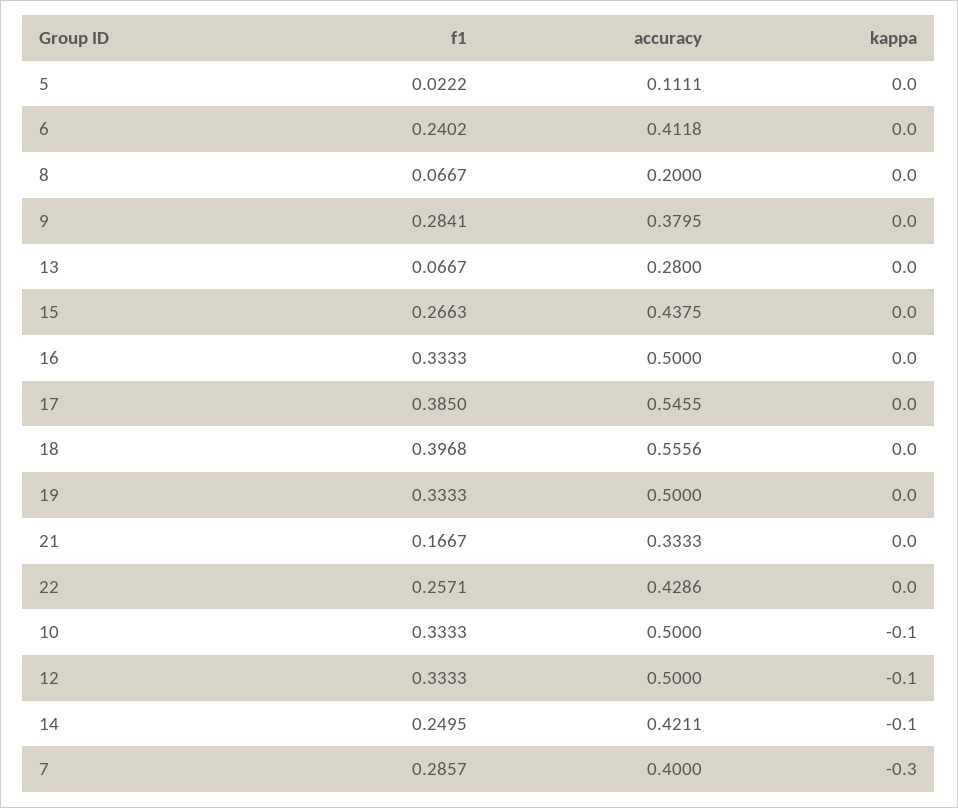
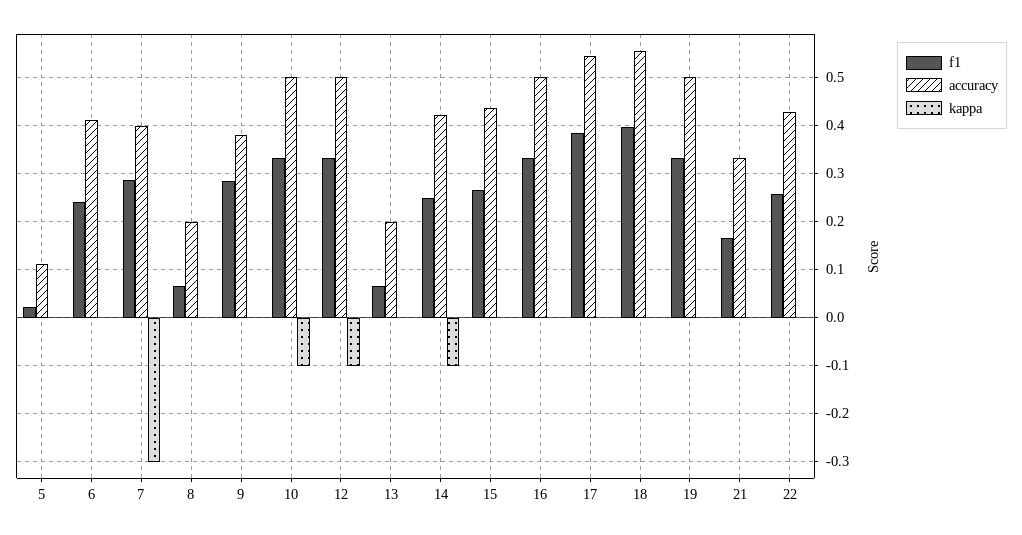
accuracy, 13: 0.28 -> 0.2

